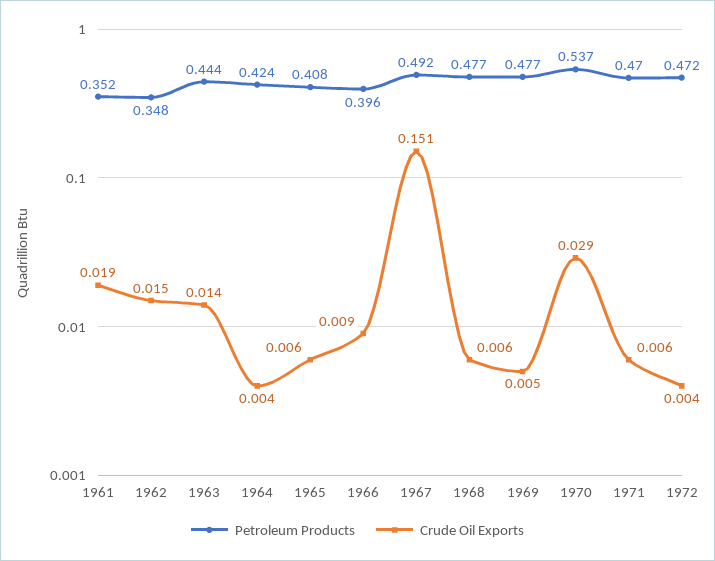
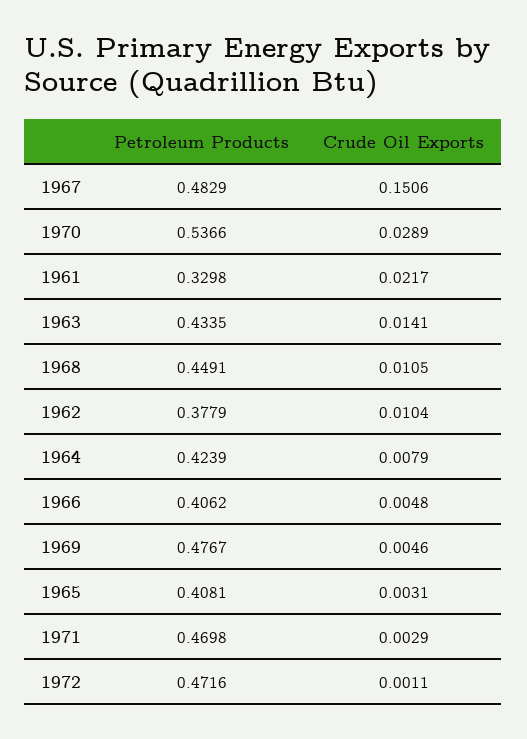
Petroleum Products, 1961: 0.352 -> 0.3298
Crude Oil Exports, 1961: 0.019 -> 0.0217
Petroleum Products, 1962: 0.348 -> 0.3779
Crude Oil Exports, 1962: 0.015 -> 0.0104
Petroleum Products, 1963: 0.444 -> 0.4335
Crude Oil Exports, 1964: 0.004 -> 0.0079
Crude Oil Exports, 1965: 0.006 -> 0.0031
Petroleum Products, 1966: 0.396 -> 0.4062
Crude Oil Exports, 1966: 0.009 -> 0.0048
Petroleum Products, 1967: 0.492 -> 0.4829
Petroleum Products, 1968: 0.477 -> 0.4491
Crude Oil Exports, 1968: 0.006 -> 0.0105
Crude Oil Exports, 1971: 0.006 -> 0.0029
Crude Oil Exports, 1972: 0.004 -> 0.0011

